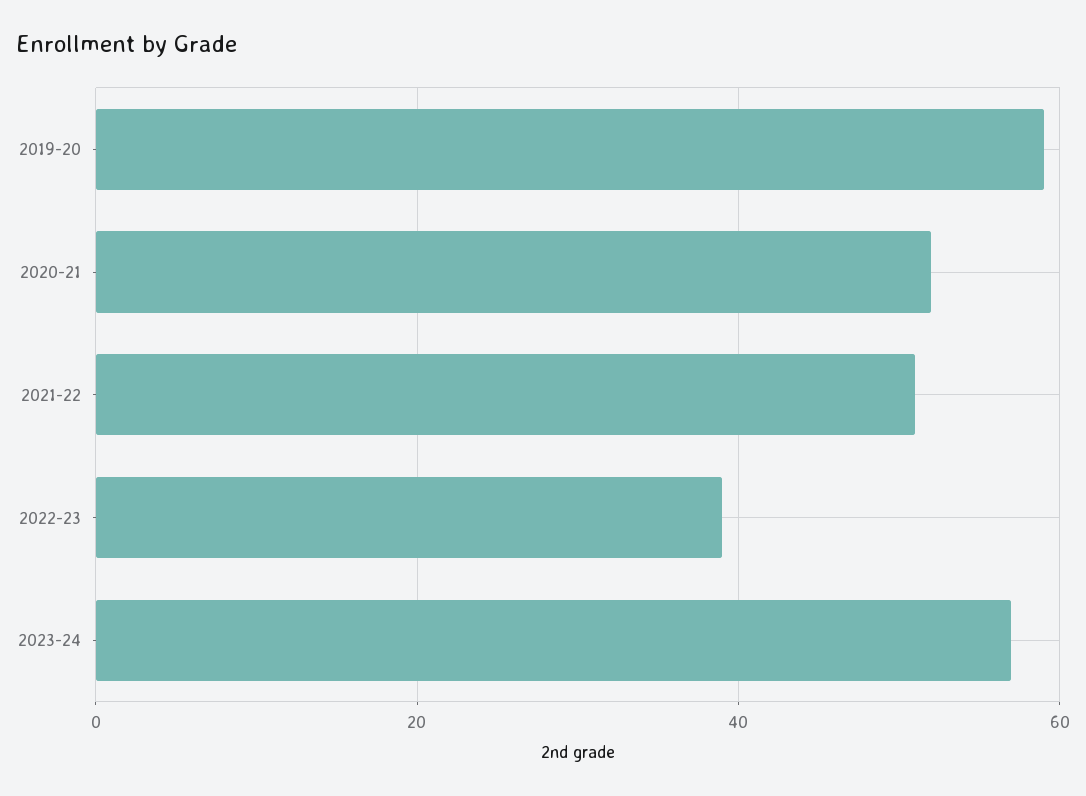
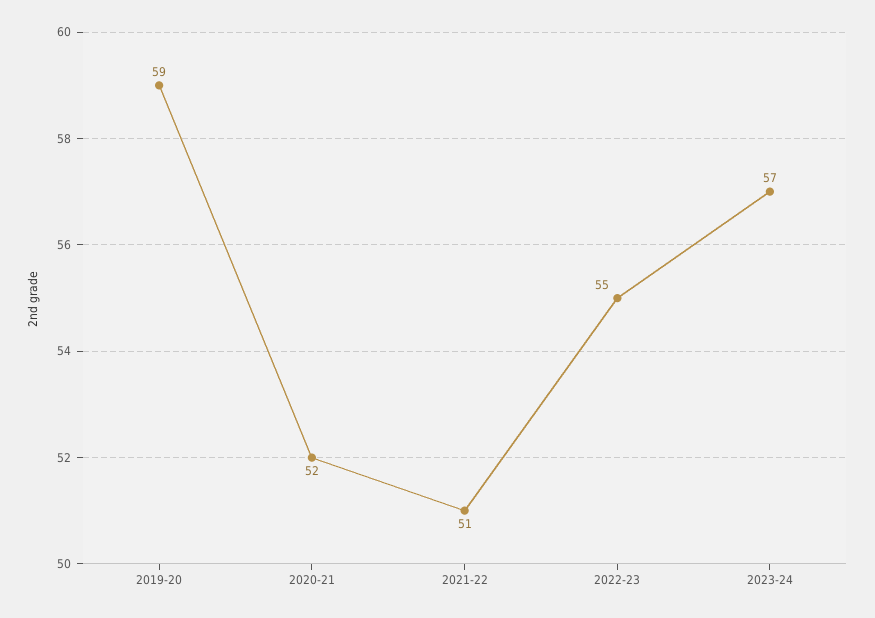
2022-23: 40 -> 55

